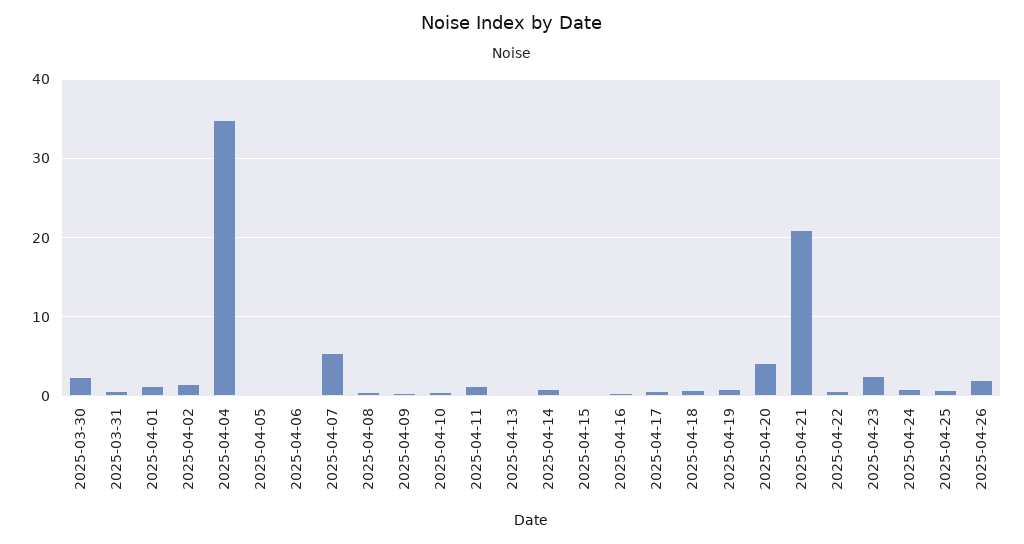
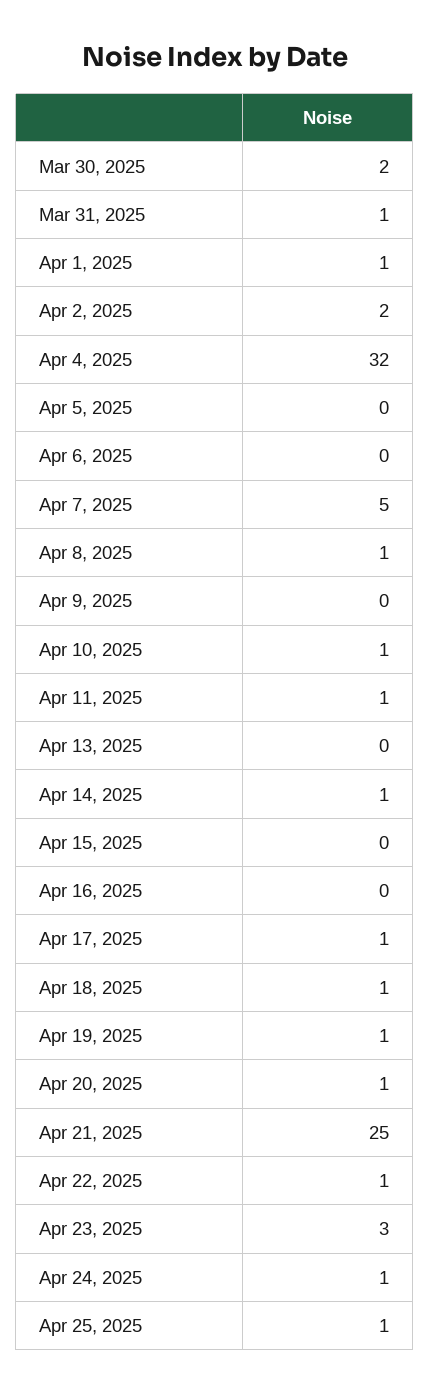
2025-04-04: 35 -> 32
2025-04-20: 4 -> 1
2025-04-21: 21 -> 25
2025-04-26: 2 -> none

